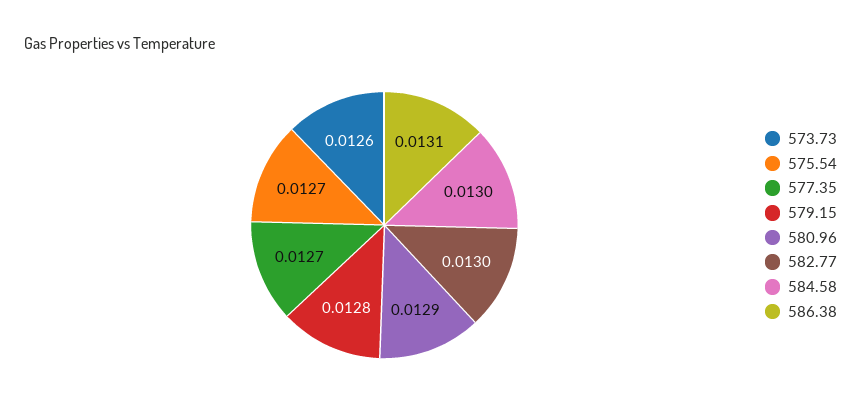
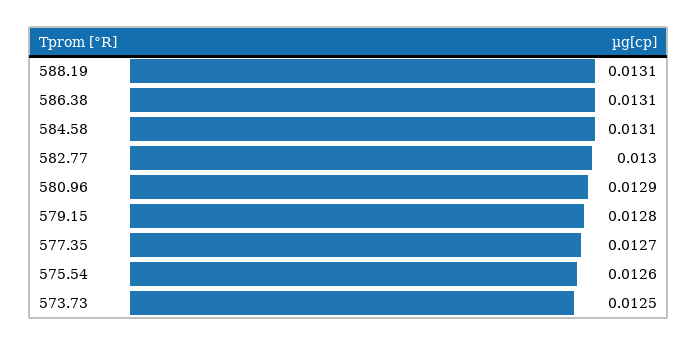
573.73: 0.0126 -> 0.0125
575.54: 0.0127 -> 0.0126
584.58: 0.013 -> 0.0131
588.19: none -> 0.0131

